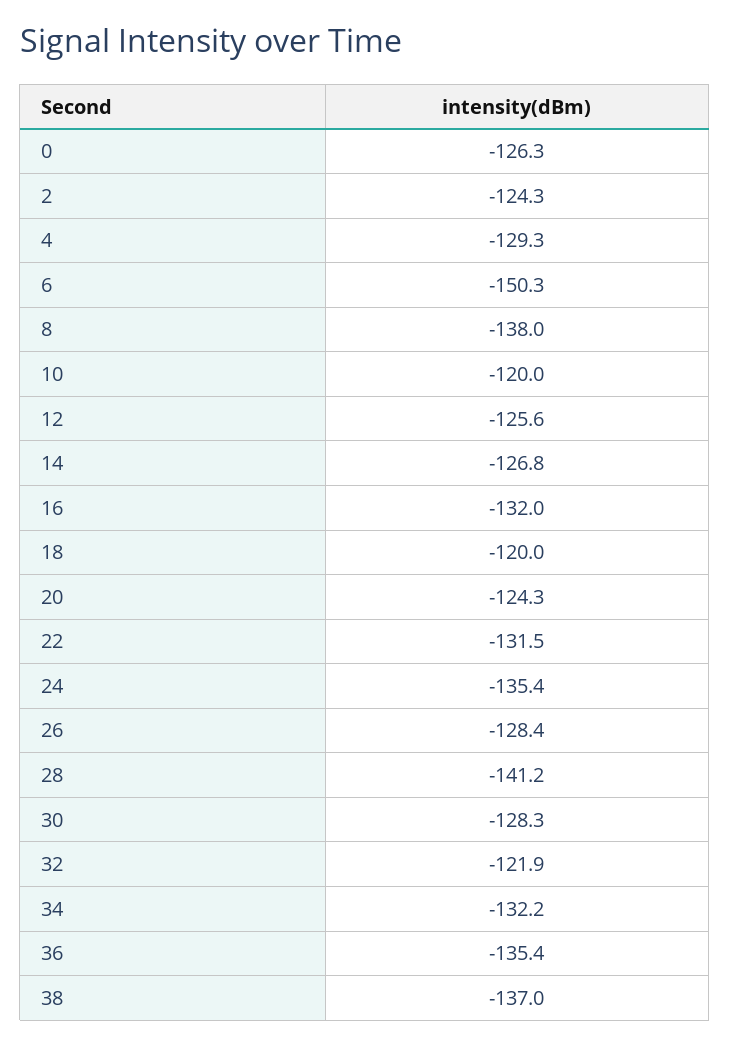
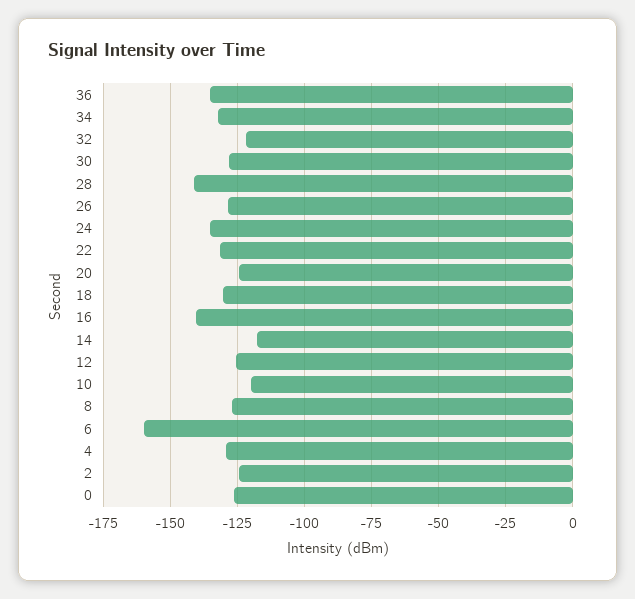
6: -150.3 -> -160
8: -138 -> -127.5
14: -126.8 -> -117.5
16: -132 -> -140
18: -120 -> -130
38: -137 -> none

